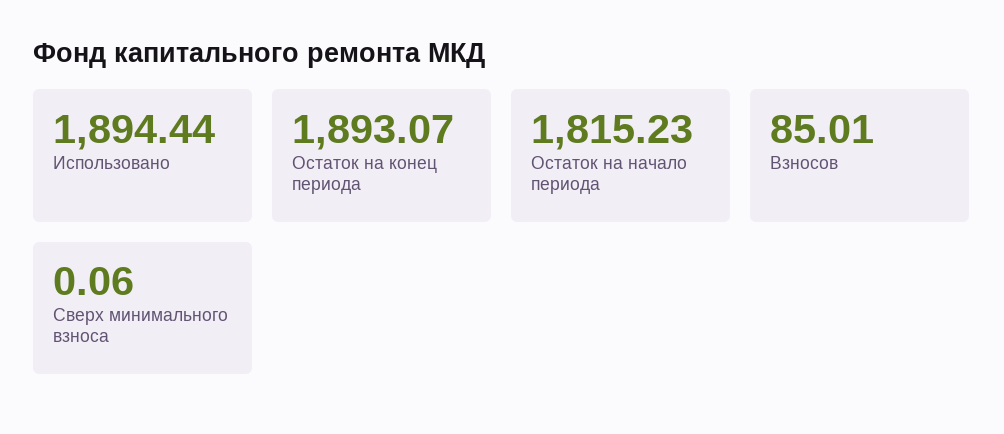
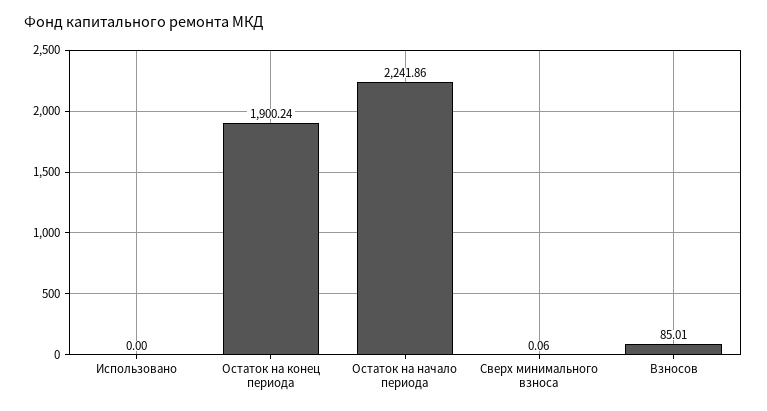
Использовано: 1894.44 -> 0
Остаток на конец периода: 1893.07 -> 1900.24
Остаток на начало периода: 1815.23 -> 2241.86

